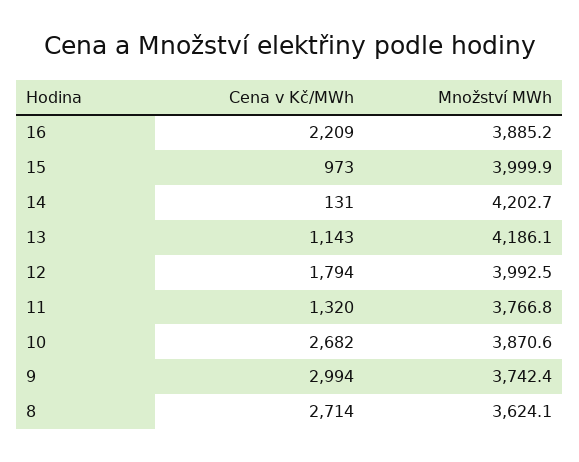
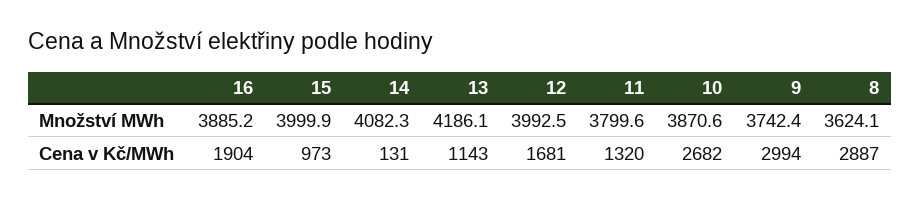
Cena v Kč/MWh, 16: 2209 -> 1904
Množství MWh, 14: 4202.7 -> 4082.3
Cena v Kč/MWh, 12: 1794 -> 1681
Množství MWh, 11: 3766.8 -> 3799.6
Cena v Kč/MWh, 8: 2714 -> 2887

